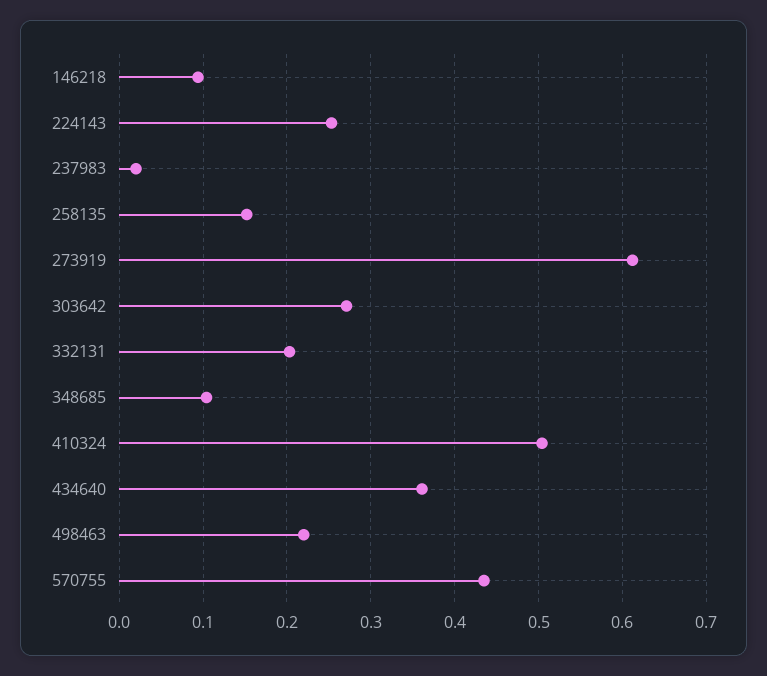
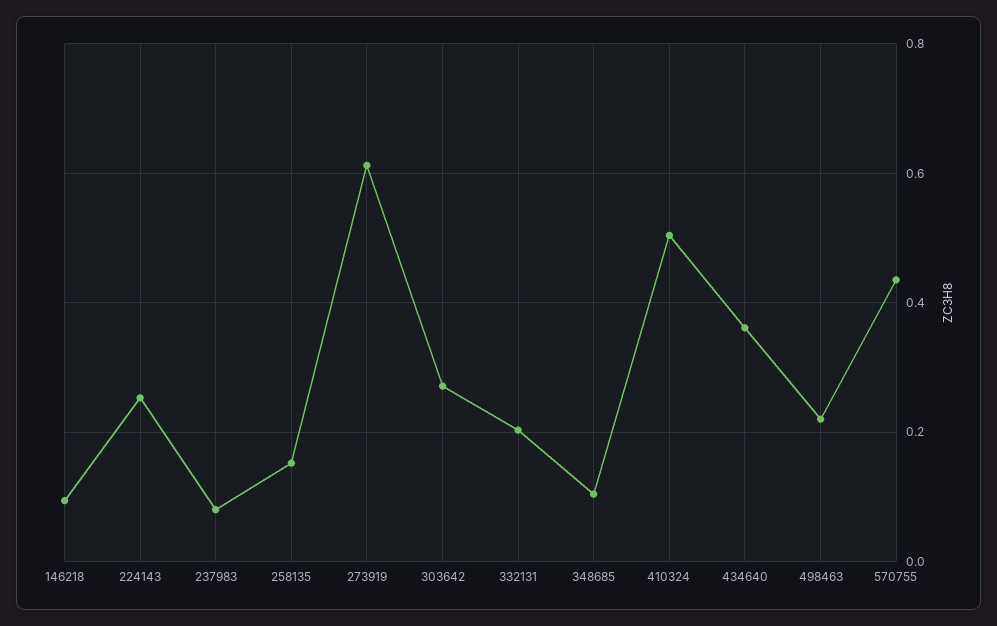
237983: 0.02 -> 0.08

